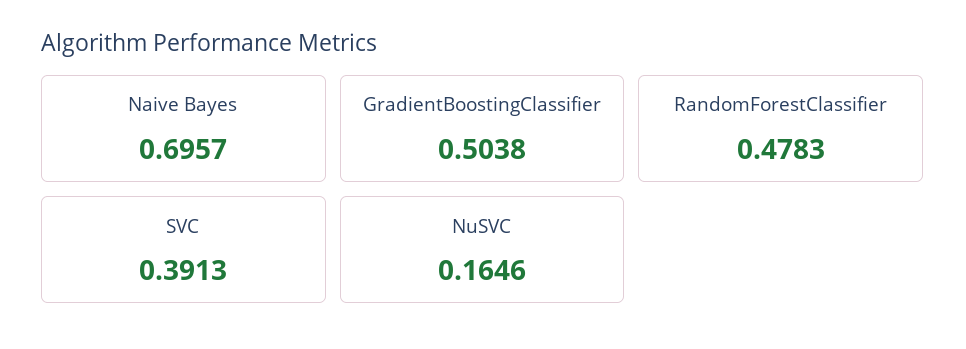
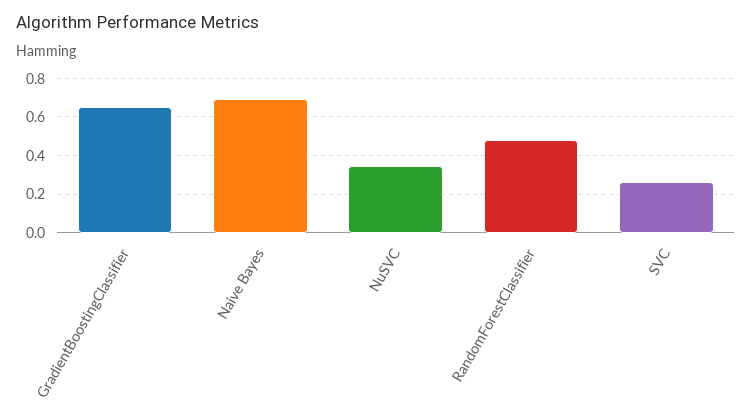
GradientBoostingClassifier: 0.5038 -> 0.65
SVC: 0.3913 -> 0.25
NuSVC: 0.1646 -> 0.35

